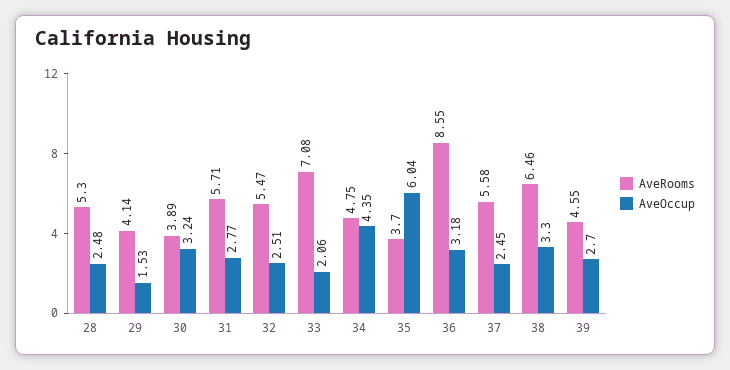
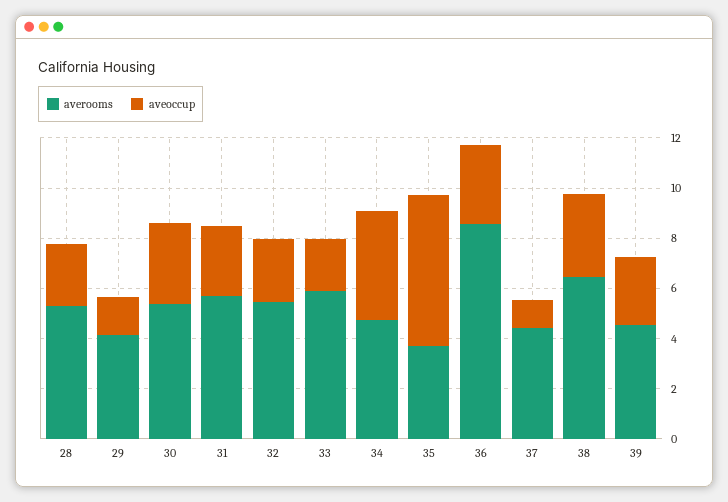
AveRooms, 30: 3.89 -> 5.5
AveRooms, 33: 7.08 -> 6
AveRooms, 37: 5.58 -> 4.5
AveOccup, 37: 2.45 -> 1

